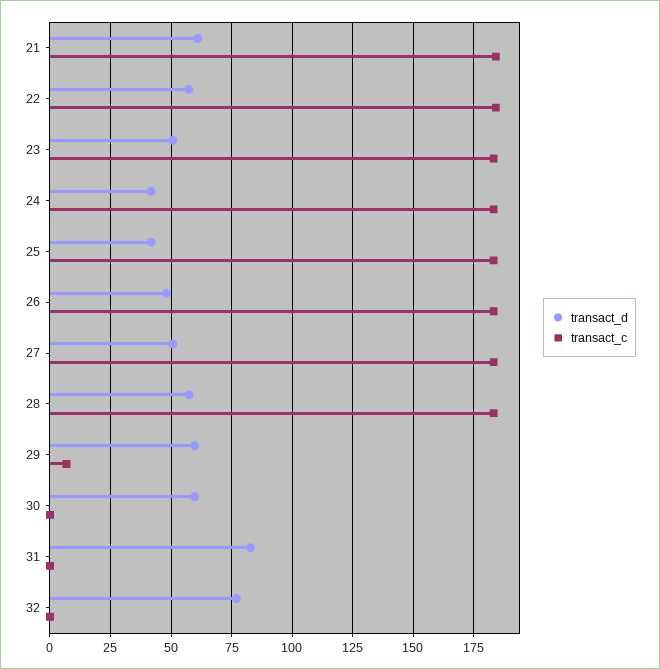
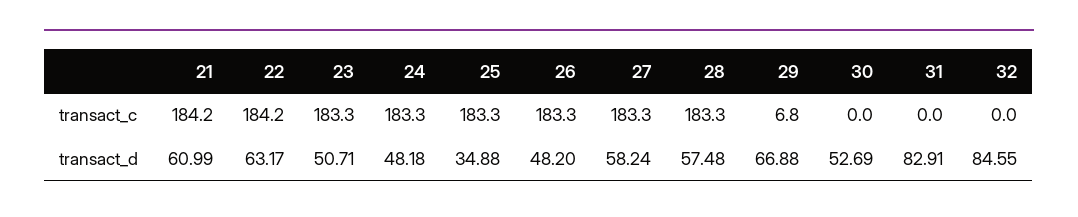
transact_d, 22: 57.5 -> 63.17
transact_d, 24: 42.5 -> 48.18
transact_d, 25: 42.5 -> 34.88
transact_d, 27: 50 -> 58.24
transact_d, 29: 60 -> 66.88
transact_d, 30: 60 -> 52.69
transact_d, 32: 77.5 -> 84.55

